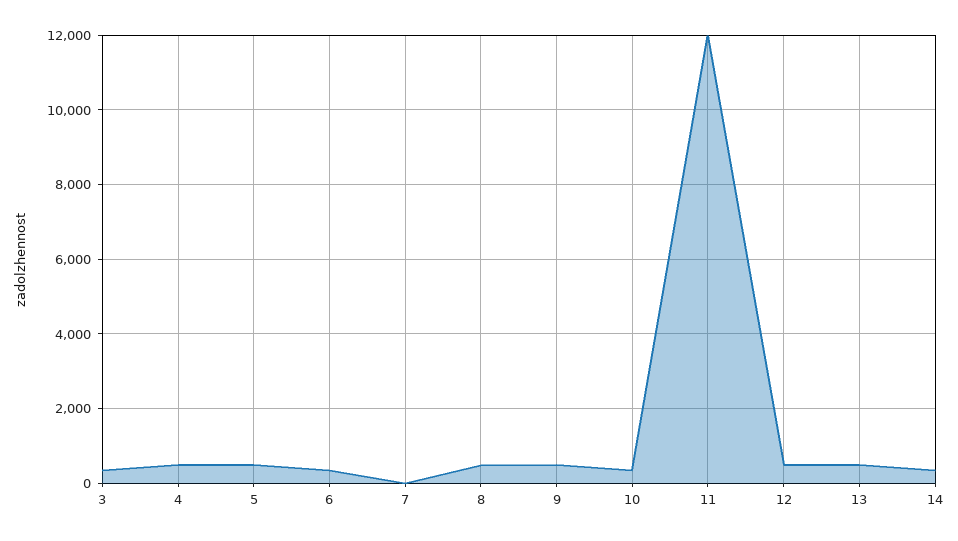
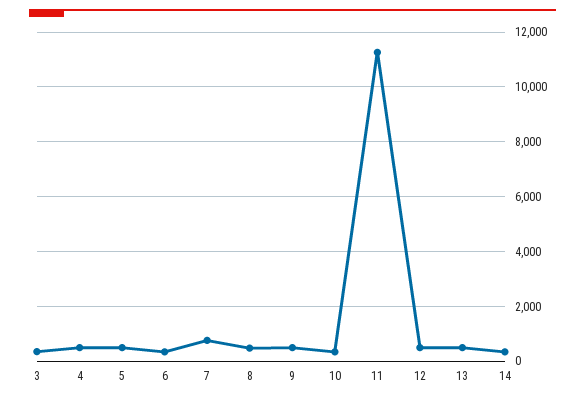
7: 0 -> 750
11: 12000 -> 11250

